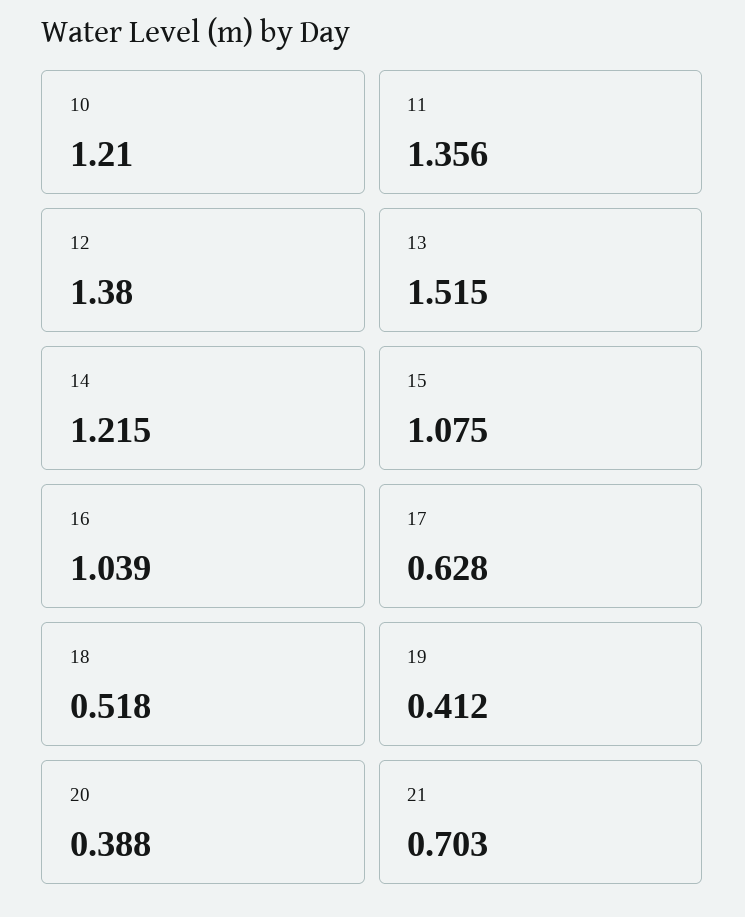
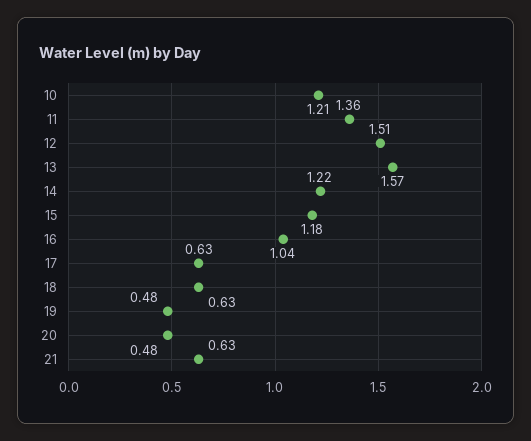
12: 1.38 -> 1.51
13: 1.515 -> 1.57
15: 1.075 -> 1.18
18: 0.518 -> 0.63
19: 0.412 -> 0.48
20: 0.388 -> 0.48
21: 0.703 -> 0.63

